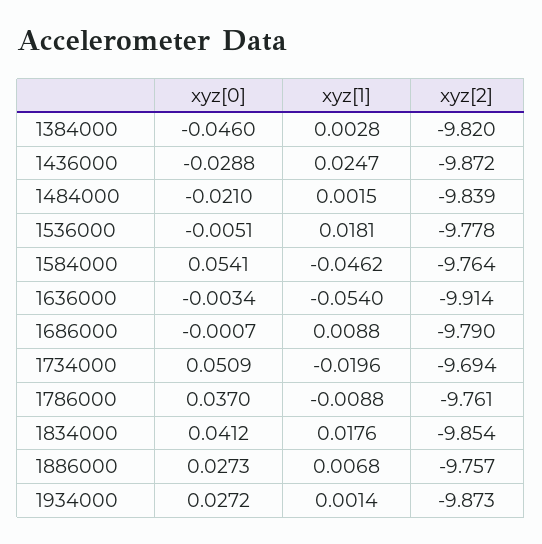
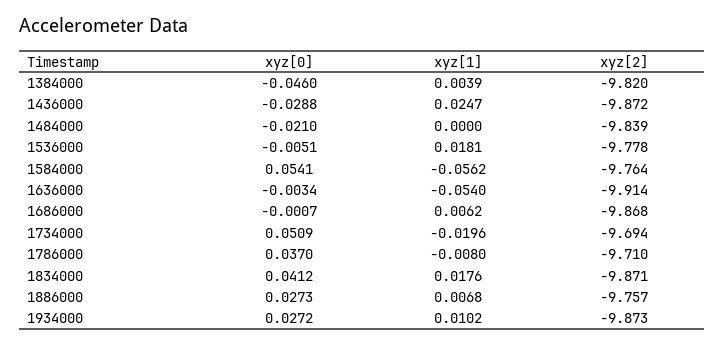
xyz[1], 1384000: 0.0028 -> 0.0039
xyz[1], 1484000: 0.0015 -> 0
xyz[1], 1584000: -0.0462 -> -0.0562
xyz[1], 1686000: 0.0088 -> 0.0062
xyz[2], 1686000: -9.79 -> -9.868
xyz[1], 1786000: -0.0088 -> -0.008
xyz[2], 1786000: -9.761 -> -9.71
xyz[2], 1834000: -9.854 -> -9.871
xyz[1], 1934000: 0.0014 -> 0.0102

